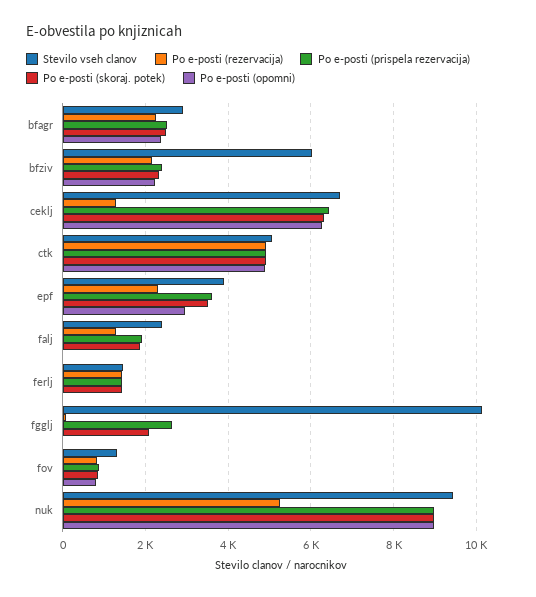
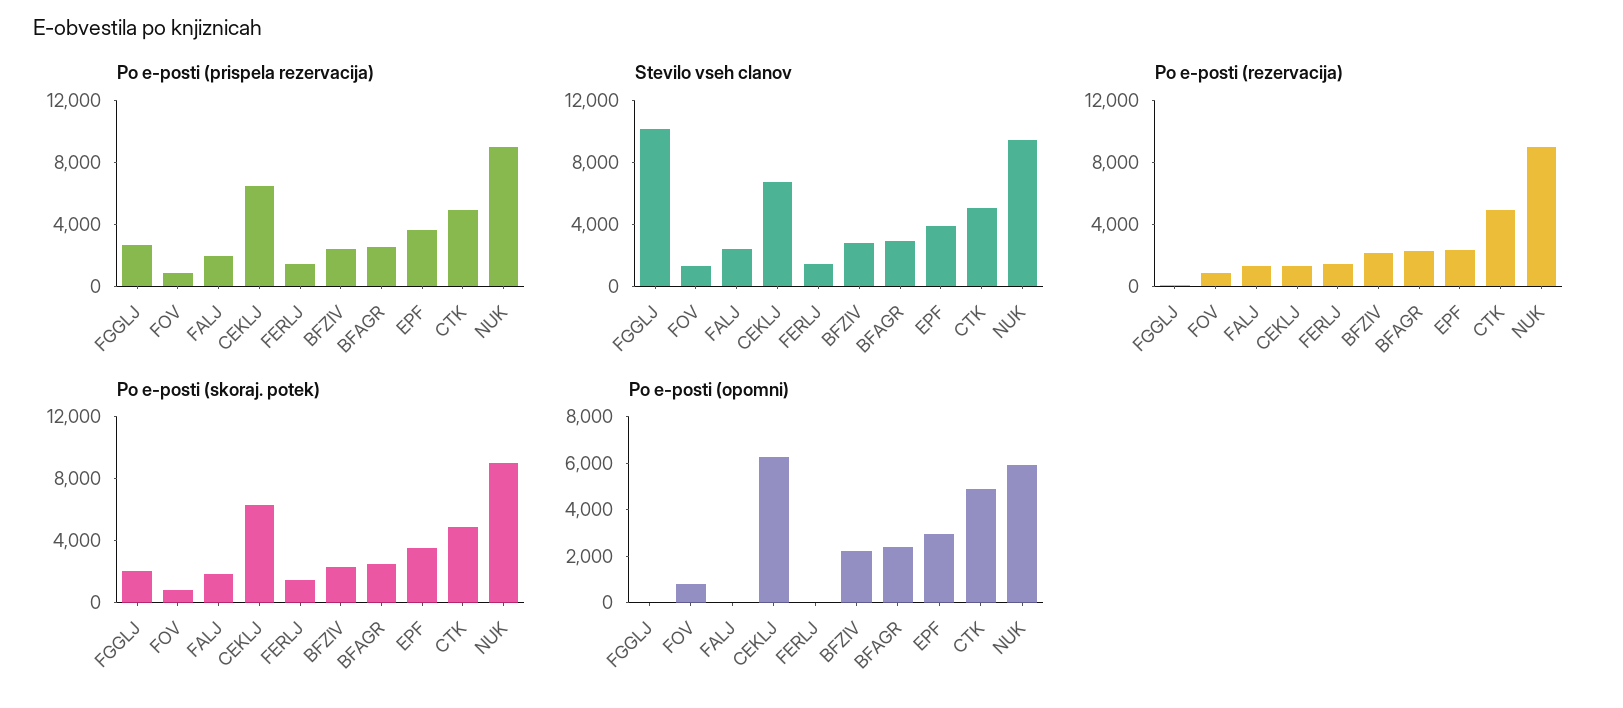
Stevilo vseh clanov, bfziv: 6000 -> 3000
Po e-posti (rezervacija), nuk: 5200 -> 9000
Po e-posti (opomni), nuk: 9000 -> 6000

